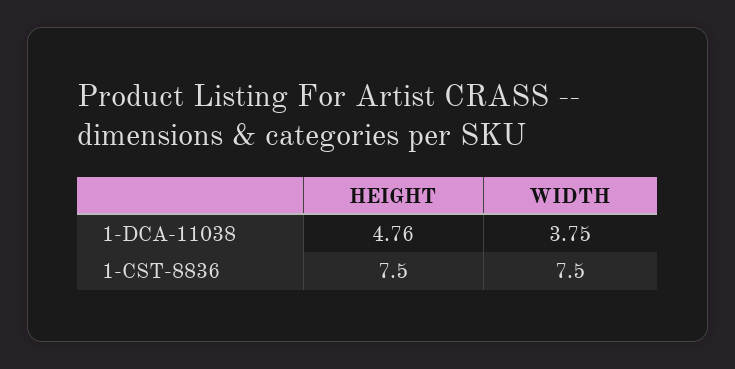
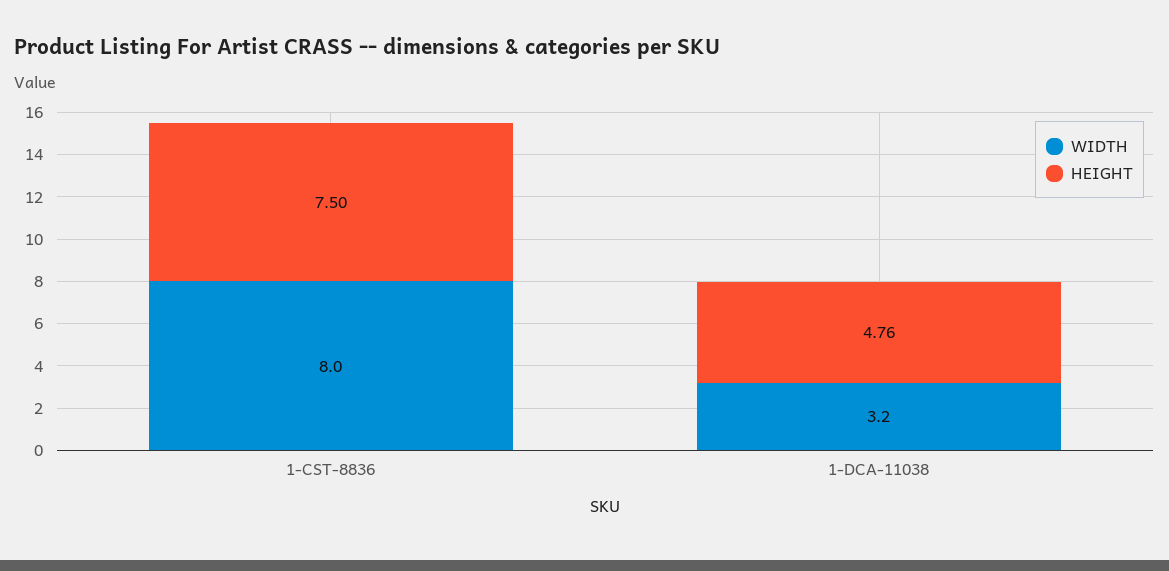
WIDTH, 1-DCA-11038: 3.75 -> 3.2
WIDTH, 1-CST-8836: 7.5 -> 8

